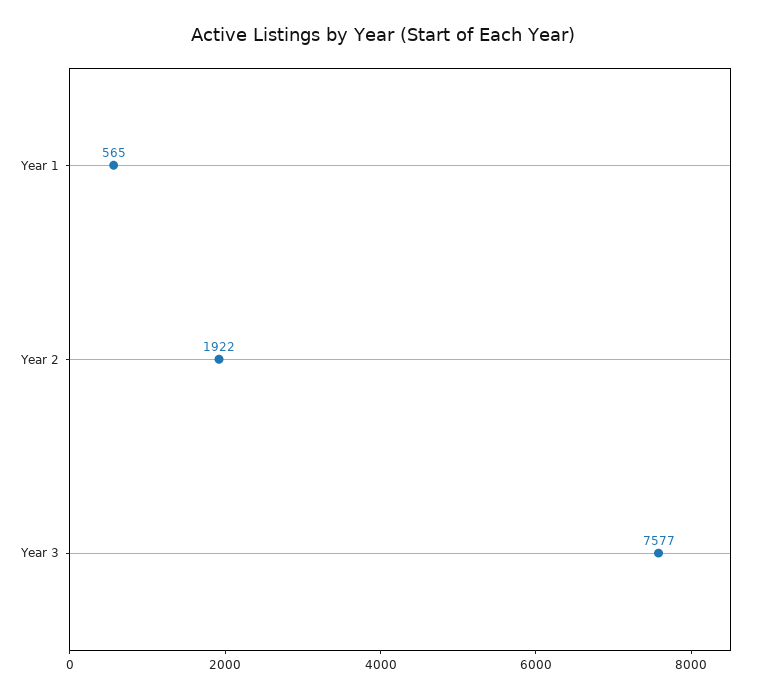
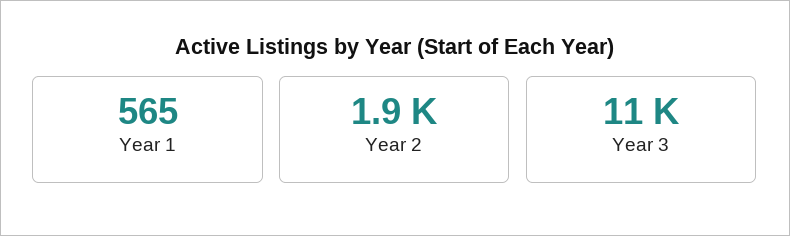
Year 3: 7577 -> 11000

